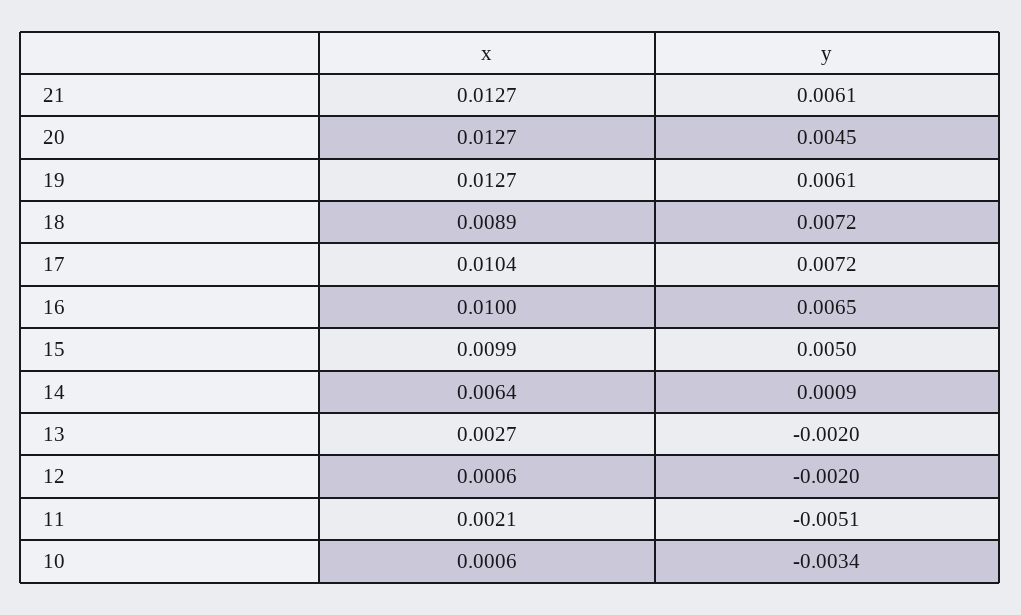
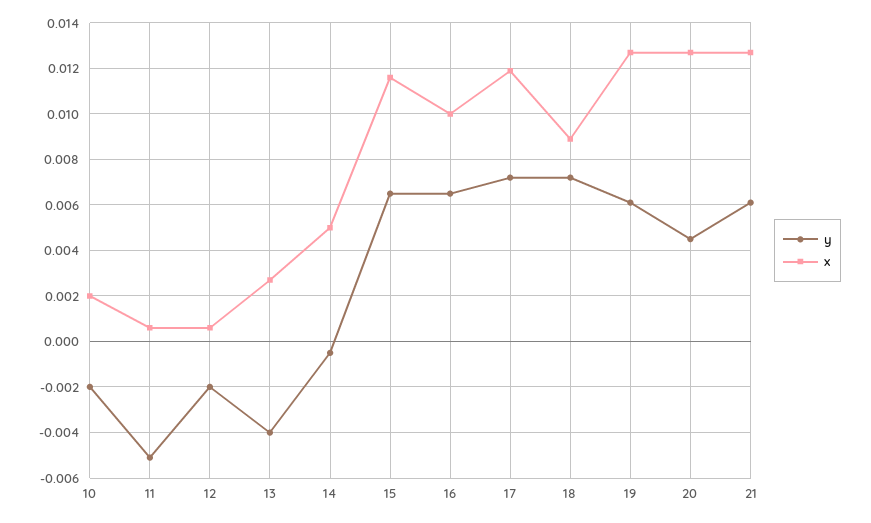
x, 17: 0.0104 -> 0.012
x, 15: 0.0099 -> 0.0115
y, 15: 0.005 -> 0.0065
x, 14: 0.0064 -> 0.005
y, 14: 0.0009 -> -0.0005
y, 13: -0.002 -> -0.004
x, 11: 0.0021 -> 0.0005
x, 10: 0.0006 -> 0.002
y, 10: -0.0034 -> -0.002

